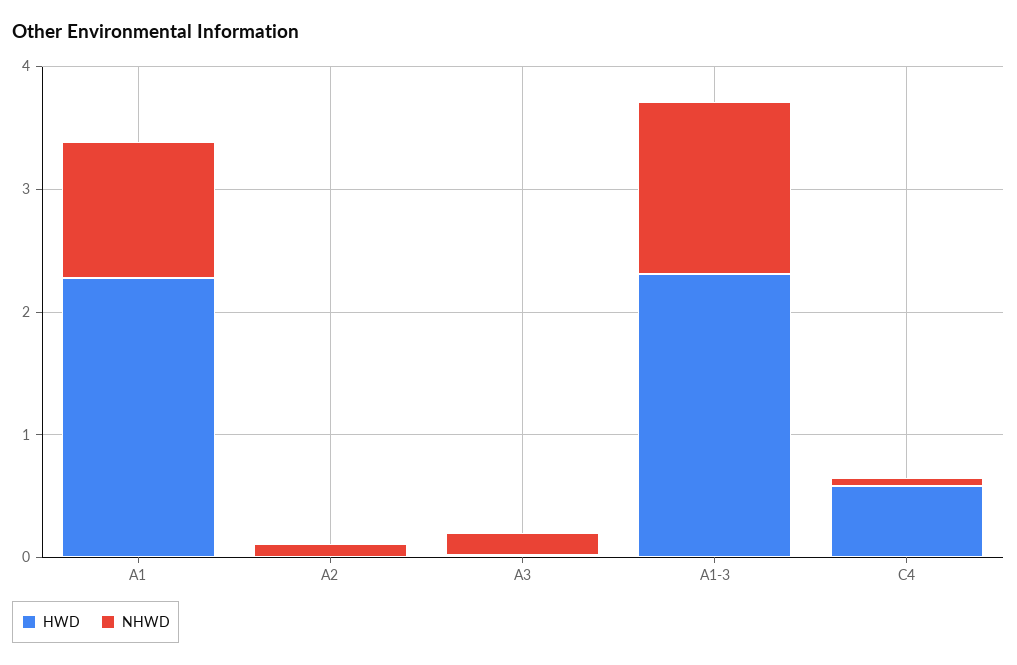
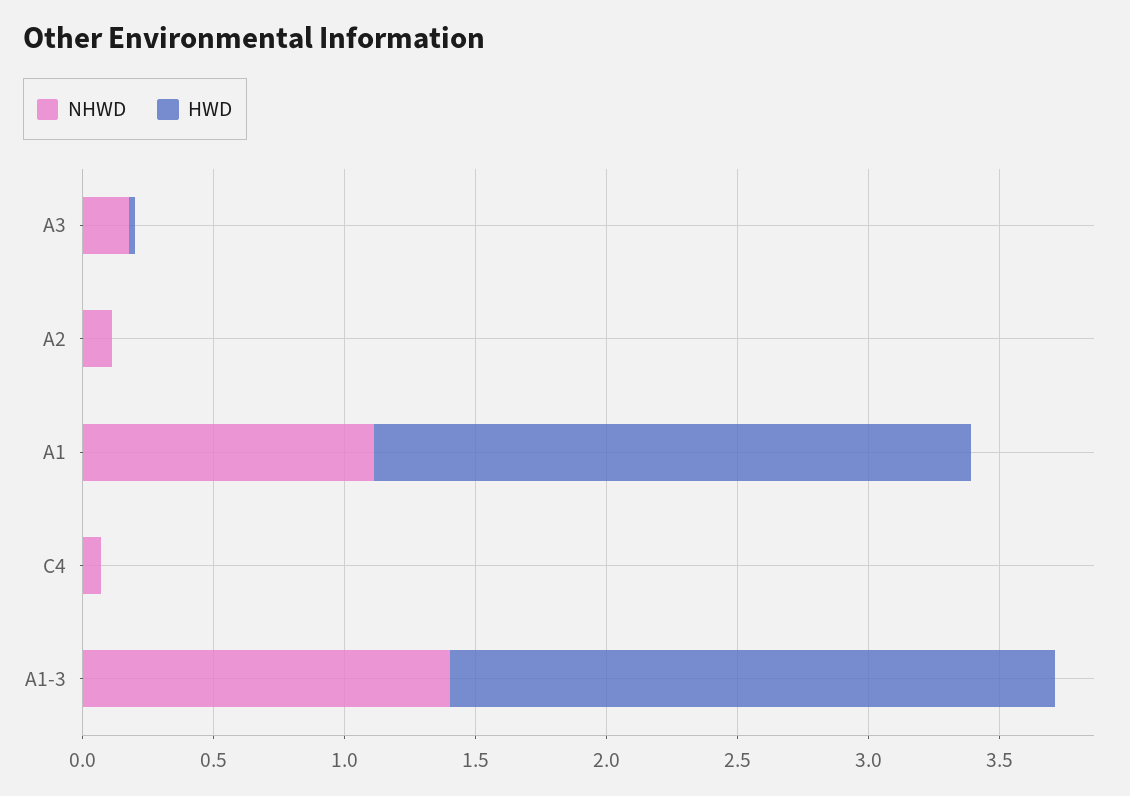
HWD, C4: 0.6 -> 0

